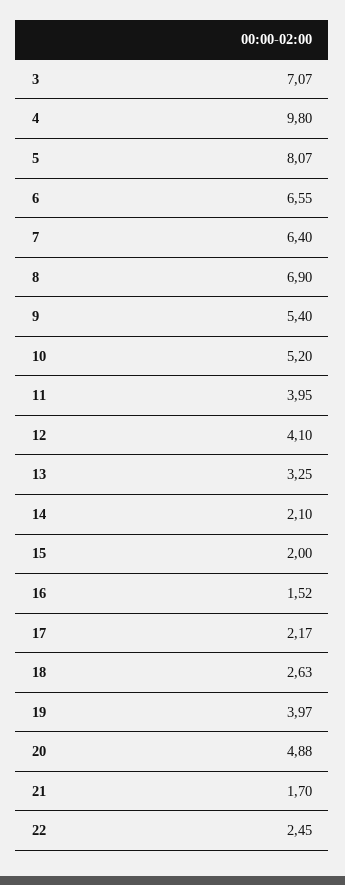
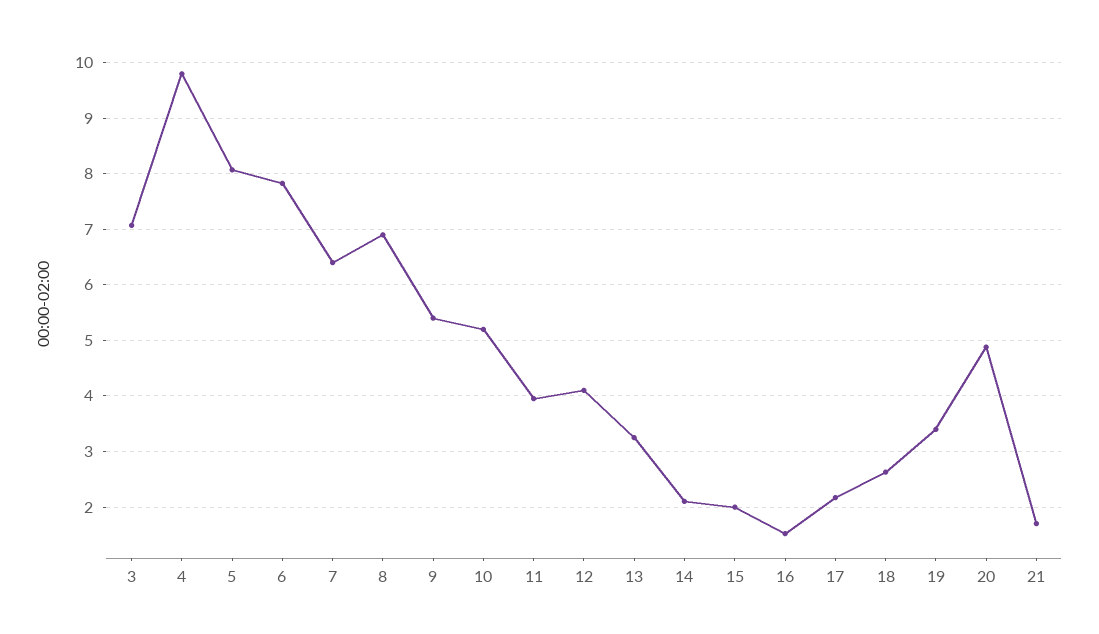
6: 6.55 -> 7.8
19: 3.97 -> 3.4
22: 2.45 -> none

